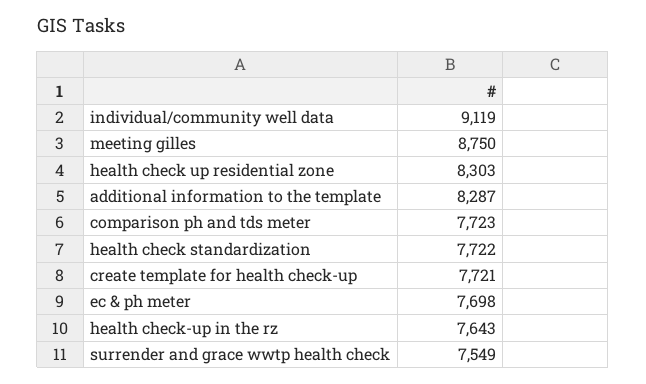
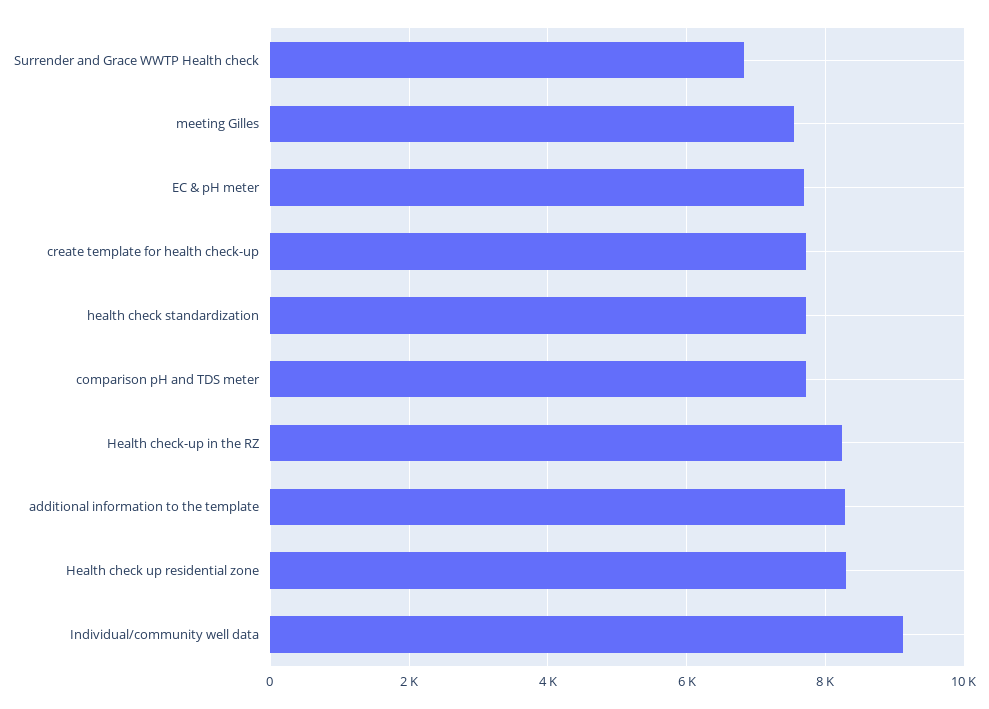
meeting gilles: 8750 -> 7600
health check-up in the rz: 7643 -> 8200
surrender and grace wwtp health check: 7549 -> 6800

